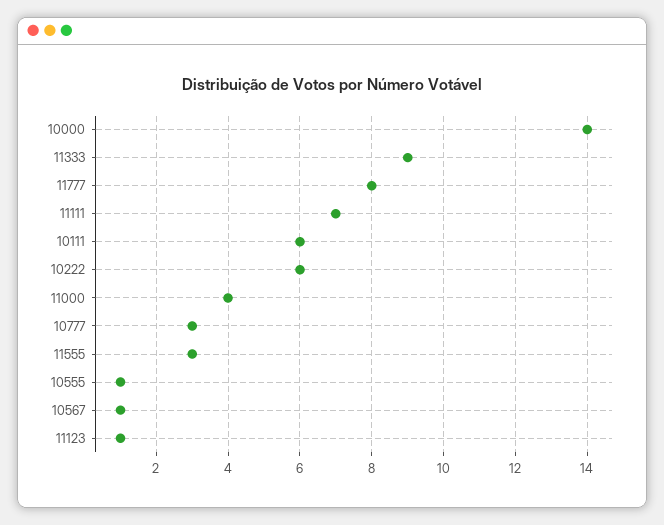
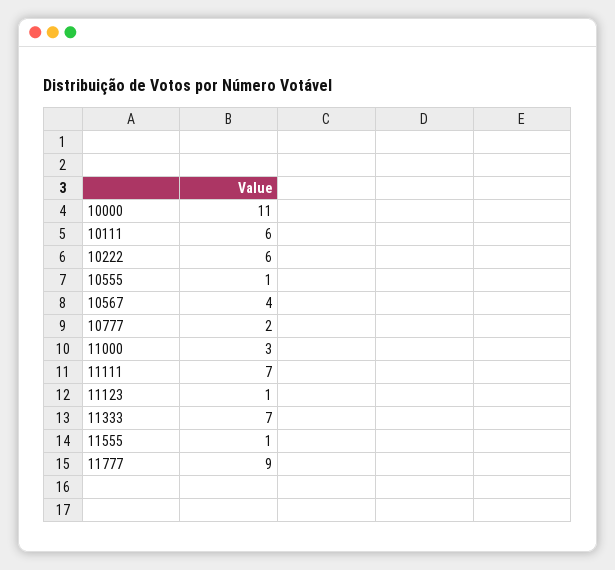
10000: 14 -> 11
11333: 9 -> 7
11777: 8 -> 9
11000: 4 -> 3
10777: 3 -> 2
11555: 3 -> 1
10567: 1 -> 4

